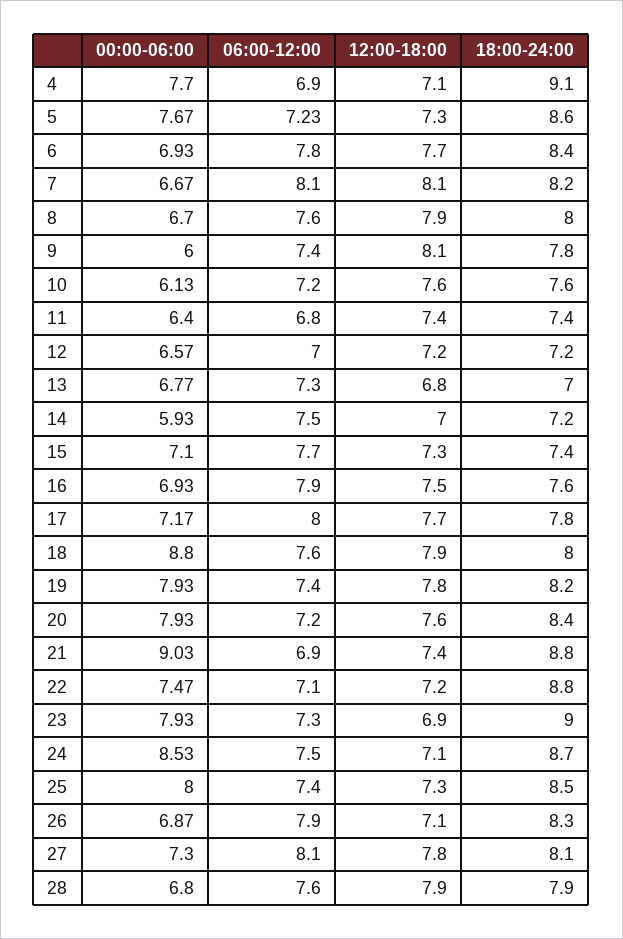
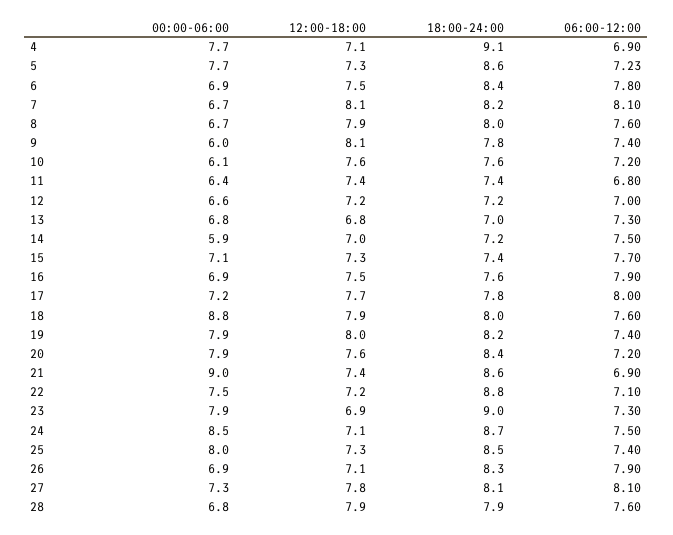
12:00-18:00, 6: 7.7 -> 7.5
12:00-18:00, 19: 7.8 -> 8
18:00-24:00, 21: 8.8 -> 8.6

